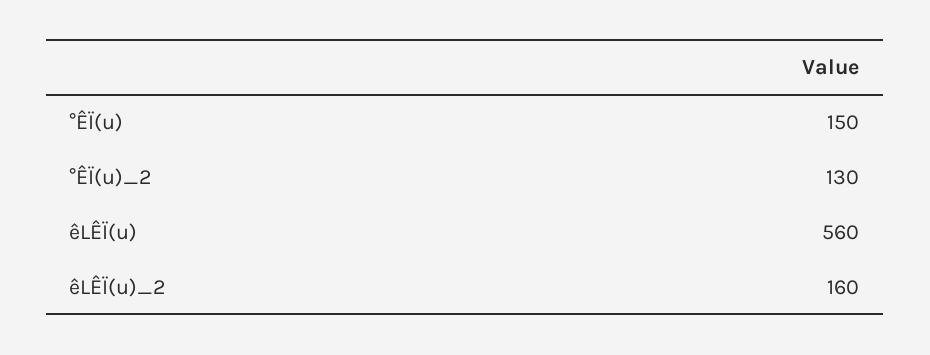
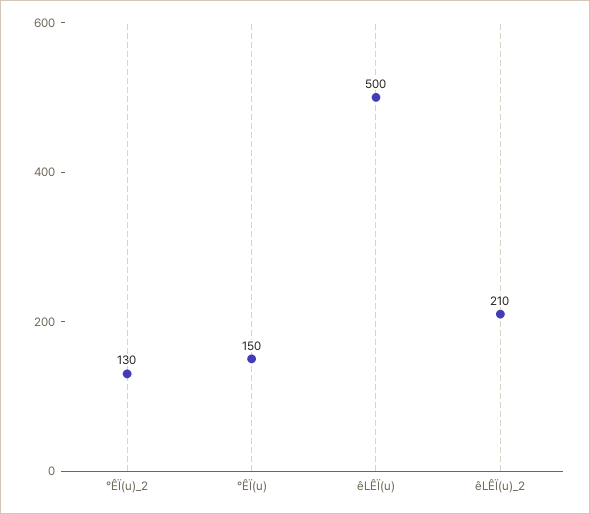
êLÊÏ(u): 560 -> 500
êLÊÏ(u)_2: 160 -> 210

